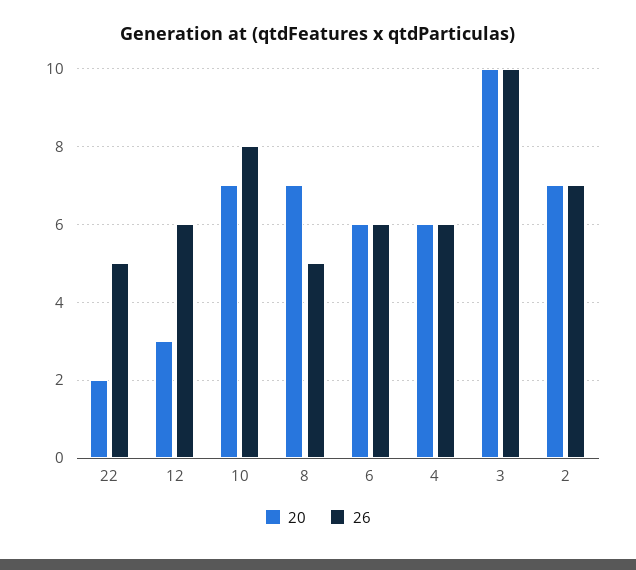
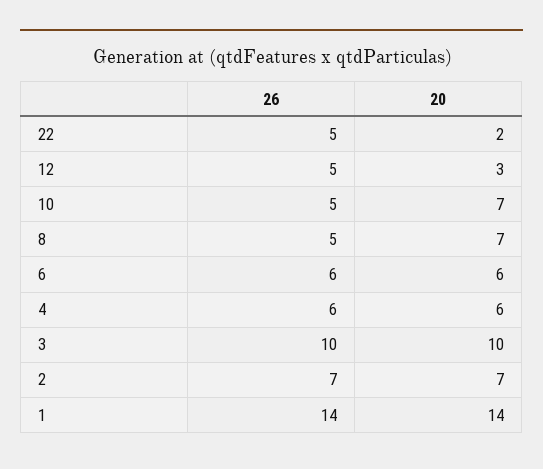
26, 12: 6 -> 5
26, 10: 8 -> 5
26, 1: none -> 14
20, 1: none -> 14

